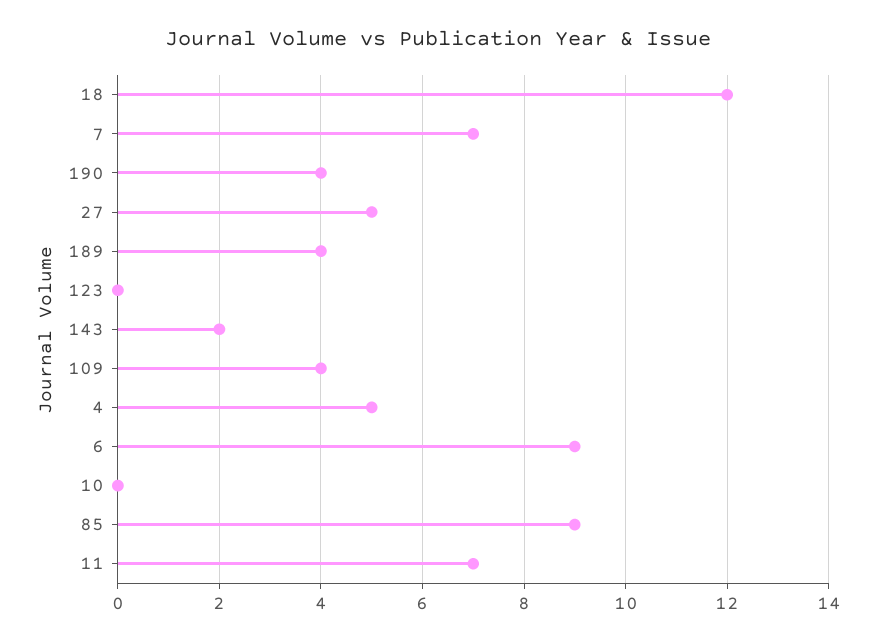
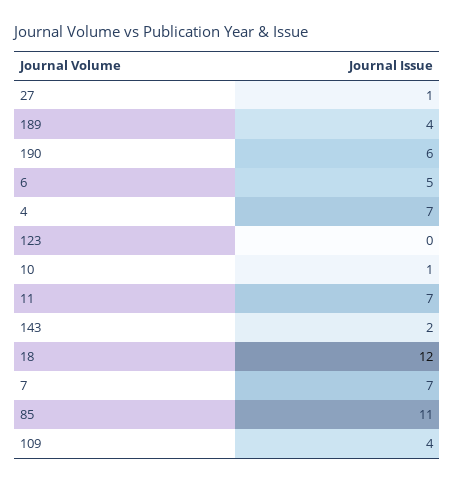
190: 4 -> 6
27: 5 -> 1
4: 5 -> 7
6: 9 -> 5
10: 0 -> 1
85: 9 -> 11

